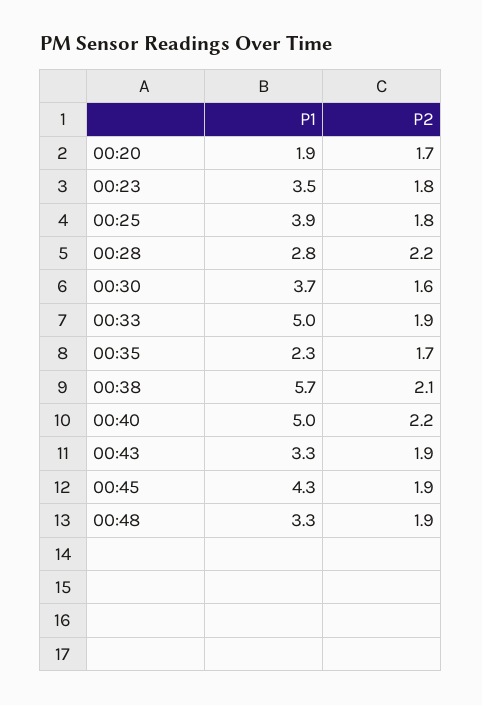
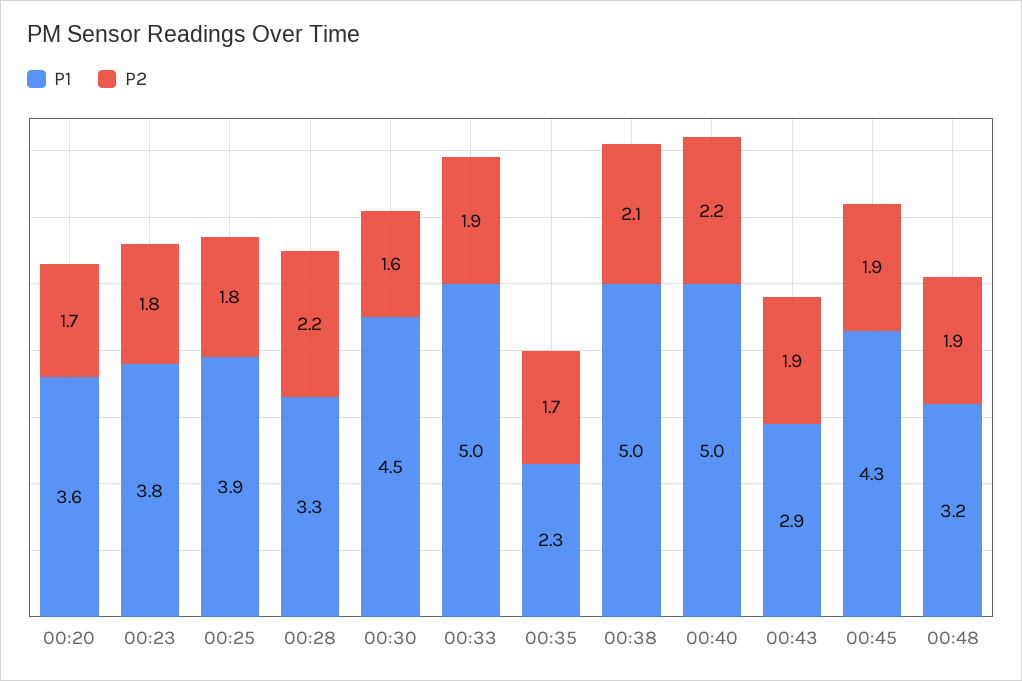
P1, 00:20: 1.9 -> 3.6
P1, 00:23: 3.5 -> 3.8
P1, 00:28: 2.8 -> 3.3
P1, 00:30: 3.7 -> 4.5
P1, 00:38: 5.7 -> 5
P1, 00:43: 3.3 -> 2.9
P1, 00:48: 3.3 -> 3.2

